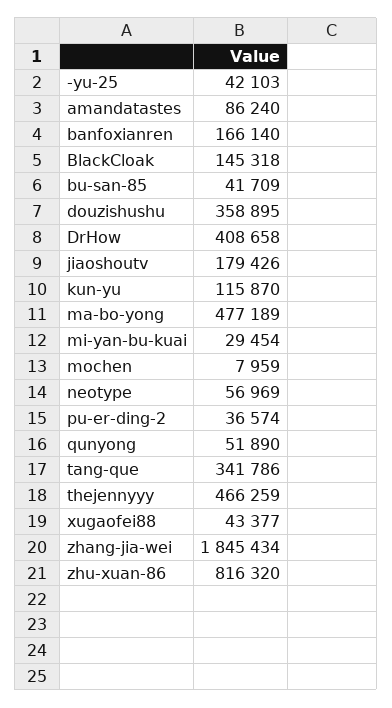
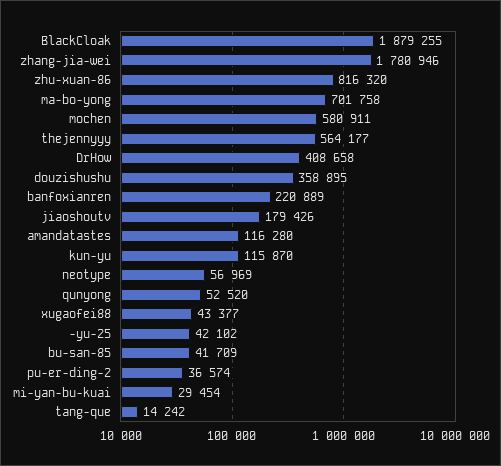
-yu-25: 42103 -> 42102
amandatastes: 86240 -> 116280
banfoxianren: 166140 -> 220889
BlackCloak: 145318 -> 1879255
ma-bo-yong: 477189 -> 701758
mochen: 7959 -> 580911
qunyong: 51890 -> 52520
tang-que: 341786 -> 14242
thejennyyy: 466259 -> 564177
zhang-jia-wei: 1845434 -> 1780946

